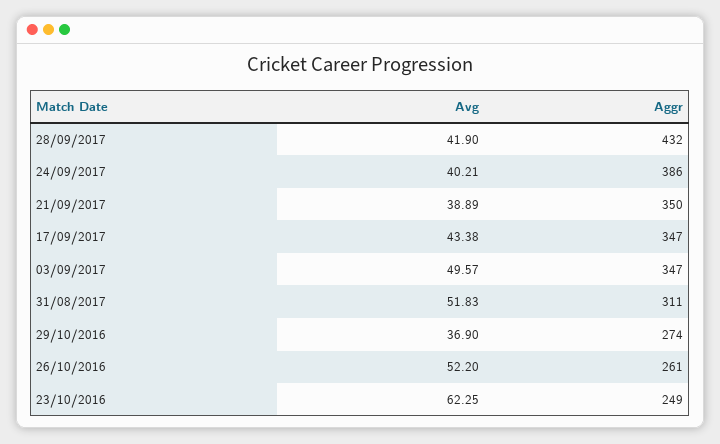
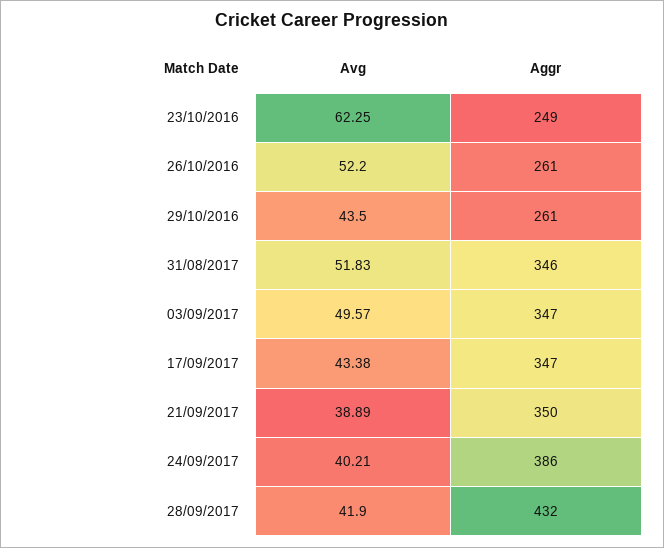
Aggr, 31/08/2017: 311 -> 346
Avg, 29/10/2016: 36.9 -> 43.5
Aggr, 29/10/2016: 274 -> 261

